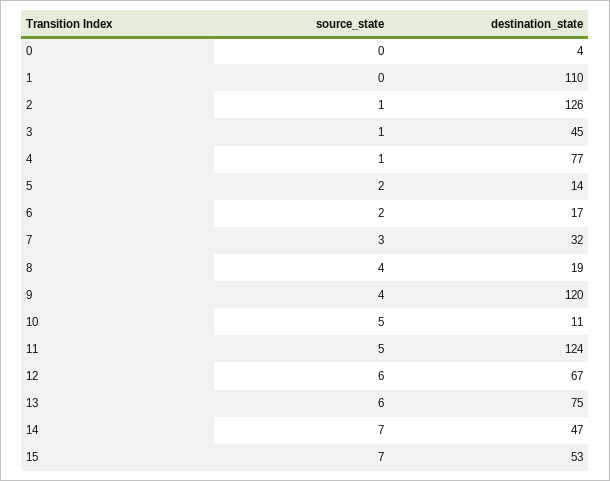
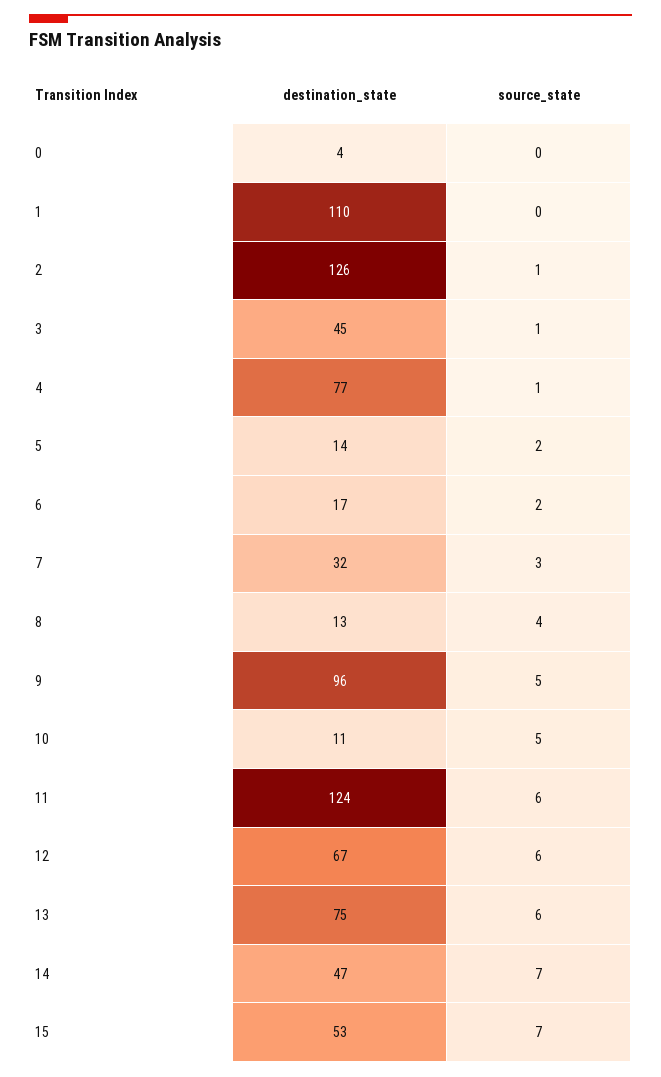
destination_state, 8: 19 -> 13
source_state, 9: 4 -> 5
destination_state, 9: 120 -> 96
source_state, 11: 5 -> 6

